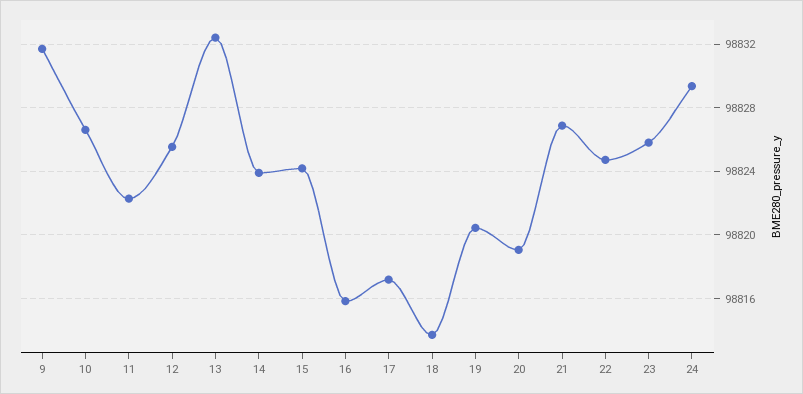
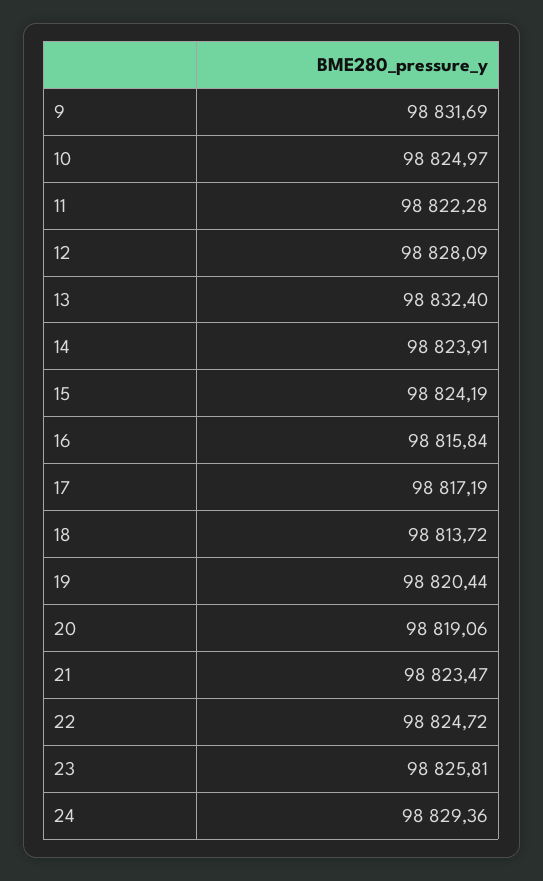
10: 98826.5 -> 98824.97
12: 98825.5 -> 98828.09
21: 98827 -> 98823.47

